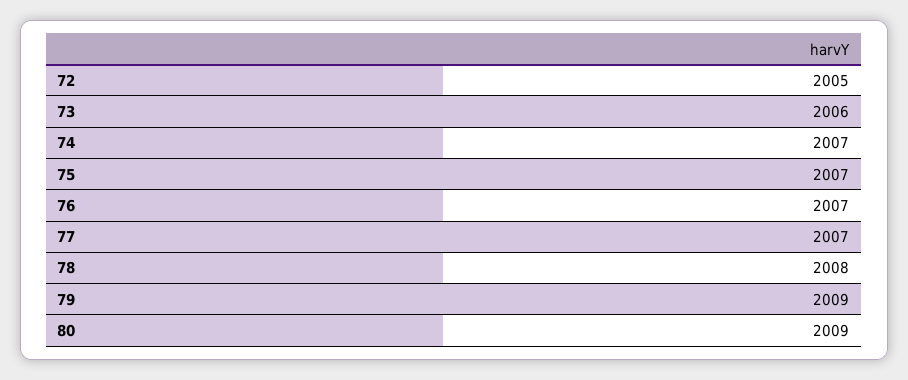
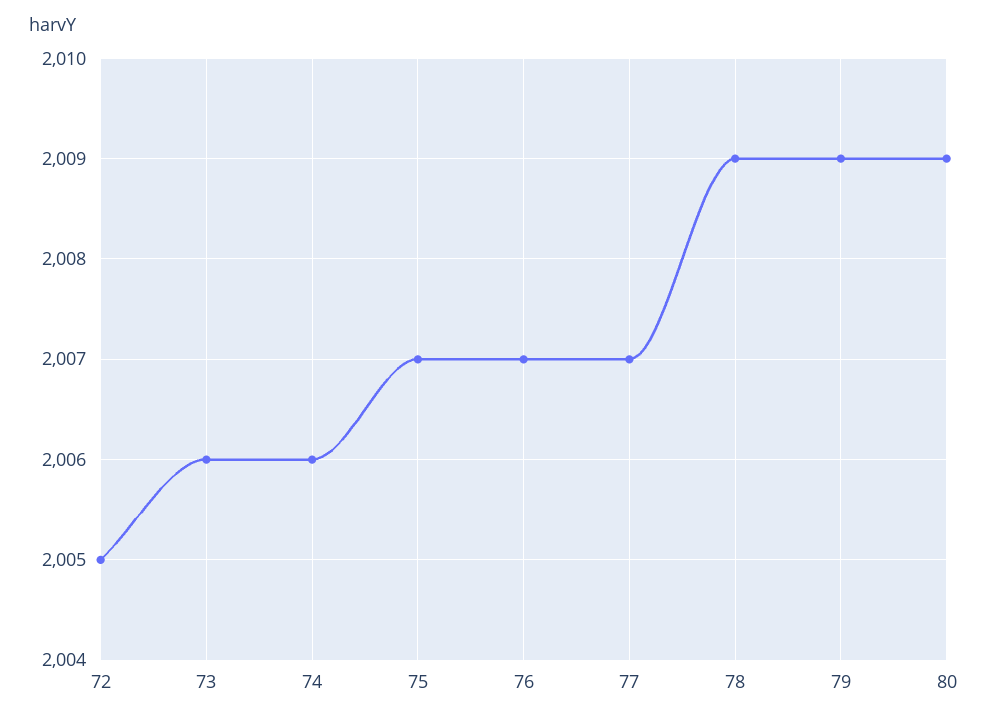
74: 2007 -> 2006
78: 2008 -> 2009

